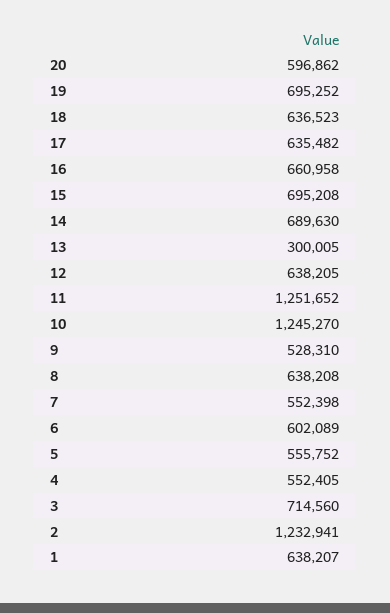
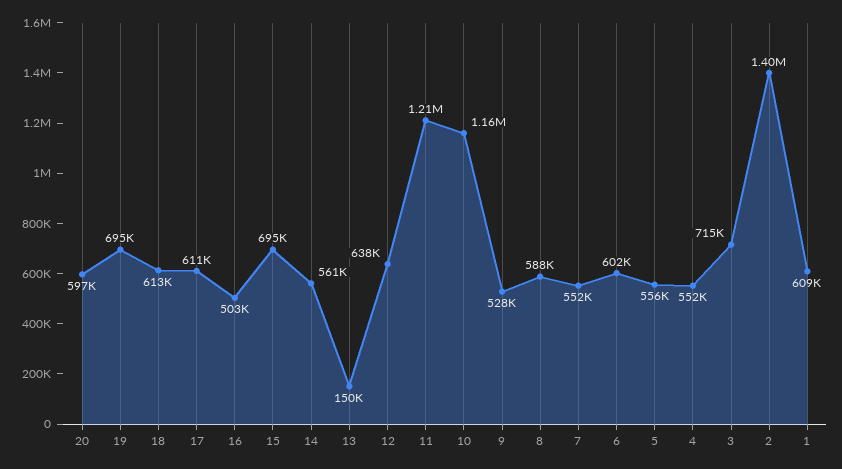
18: 636523 -> 613000
17: 635482 -> 611000
16: 660958 -> 503000
14: 689630 -> 561000
13: 300005 -> 150000
11: 1251652 -> 1210000
10: 1245270 -> 1160000
8: 638208 -> 588000
2: 1232941 -> 1400000
1: 638207 -> 609000

